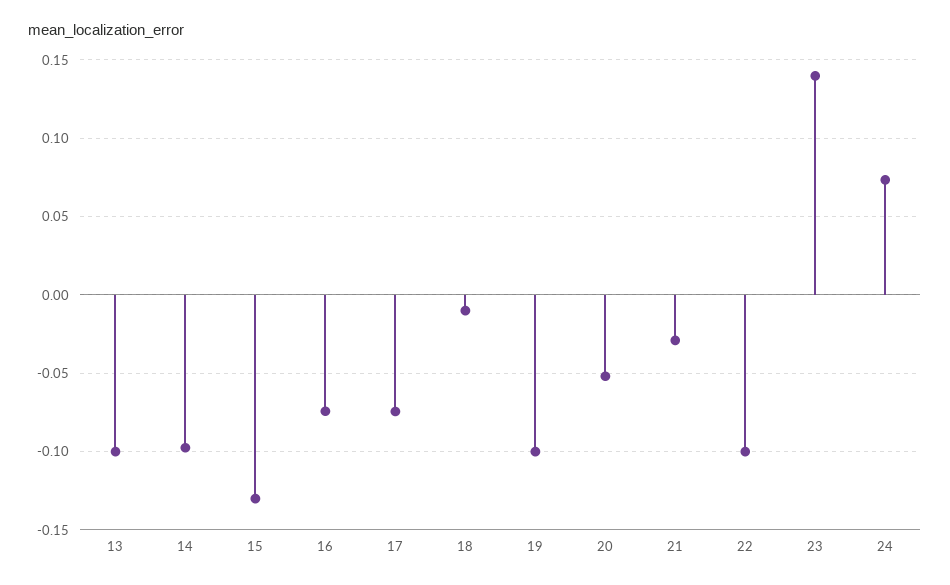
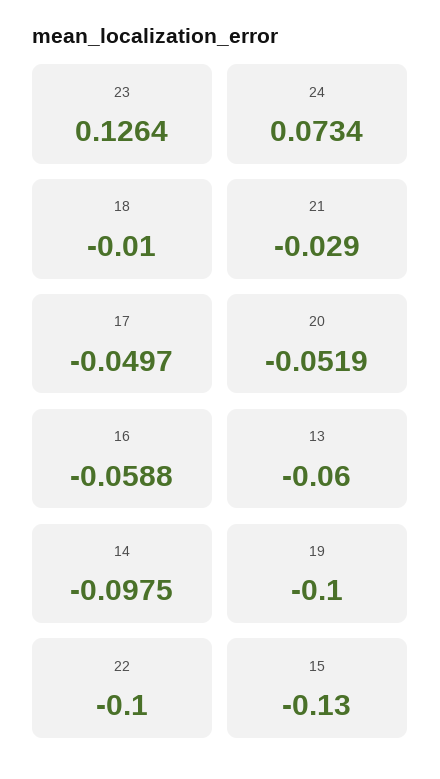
13: -0.1 -> -0.06
16: -0.075 -> -0.0588
17: -0.075 -> -0.0497
23: 0.14 -> 0.1264

